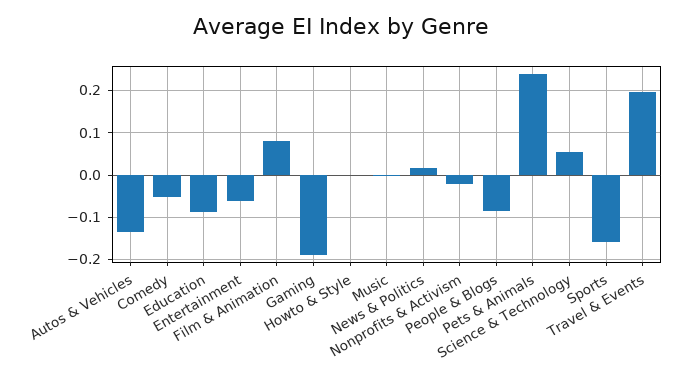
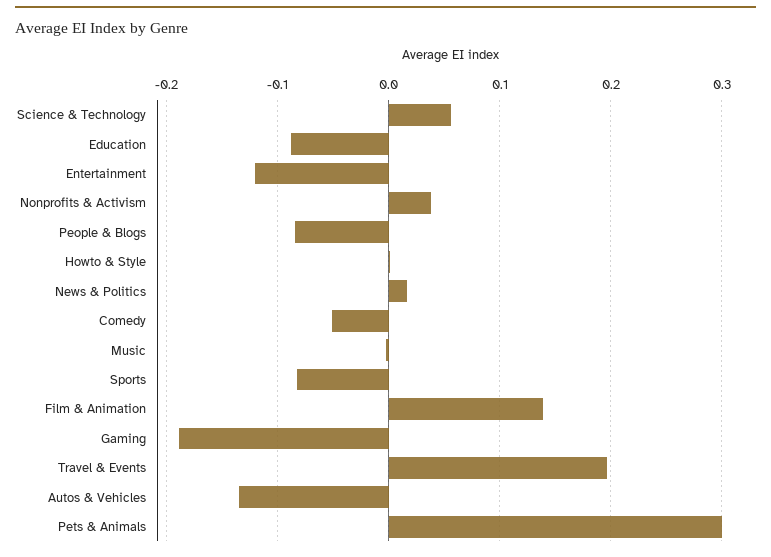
Entertainment: -0.06 -> -0.12
Film & Animation: 0.08 -> 0.14
Nonprofits & Activism: -0.02 -> 0.04
Pets & Animals: 0.24 -> 0.3
Sports: -0.16 -> -0.08

